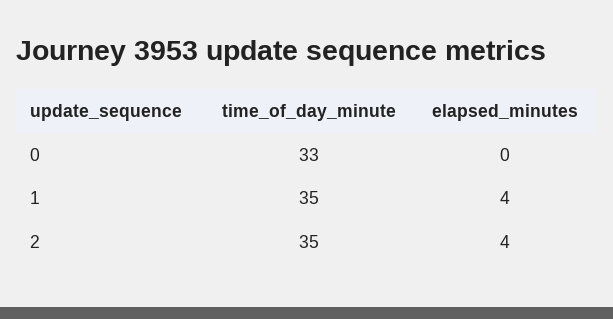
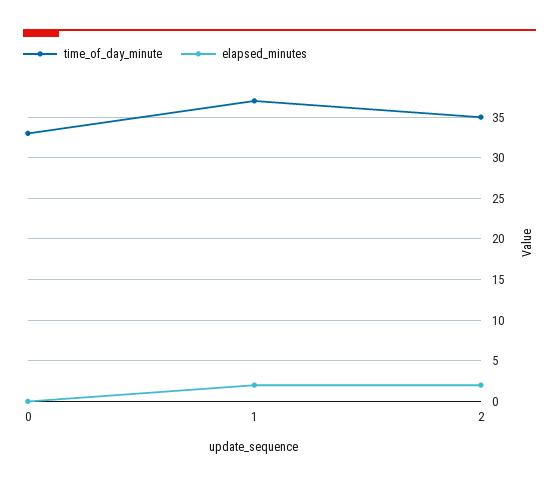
time_of_day_minute, 1: 35 -> 37
elapsed_minutes, 1: 4 -> 2
elapsed_minutes, 2: 4 -> 2

